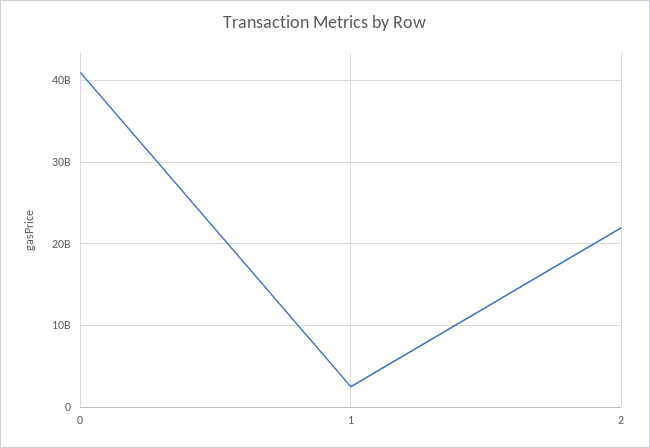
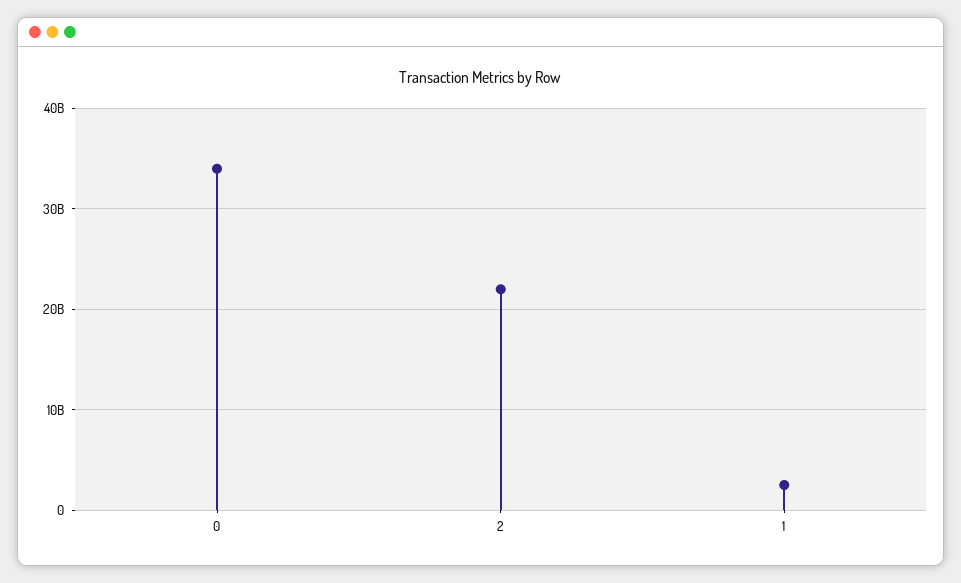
0: 41000000000 -> 34000000000

